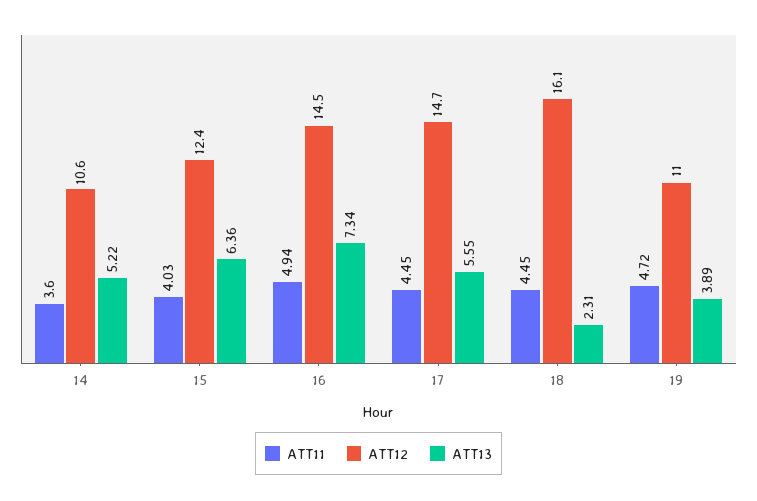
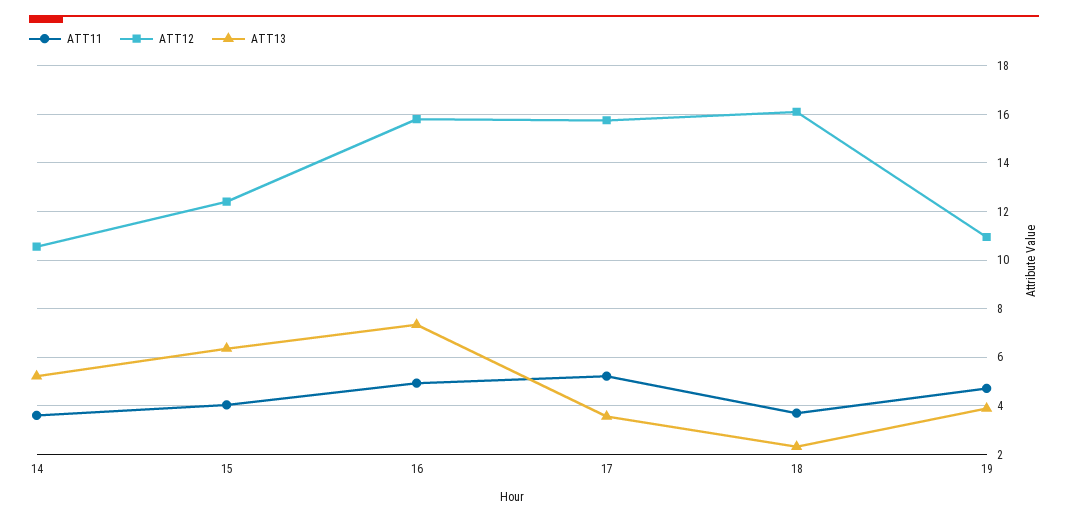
ATT12, 16: 14.5 -> 15.75
ATT11, 17: 4.45 -> 5.25
ATT12, 17: 14.7 -> 15.75
ATT13, 17: 5.55 -> 3.5
ATT11, 18: 4.45 -> 3.75

